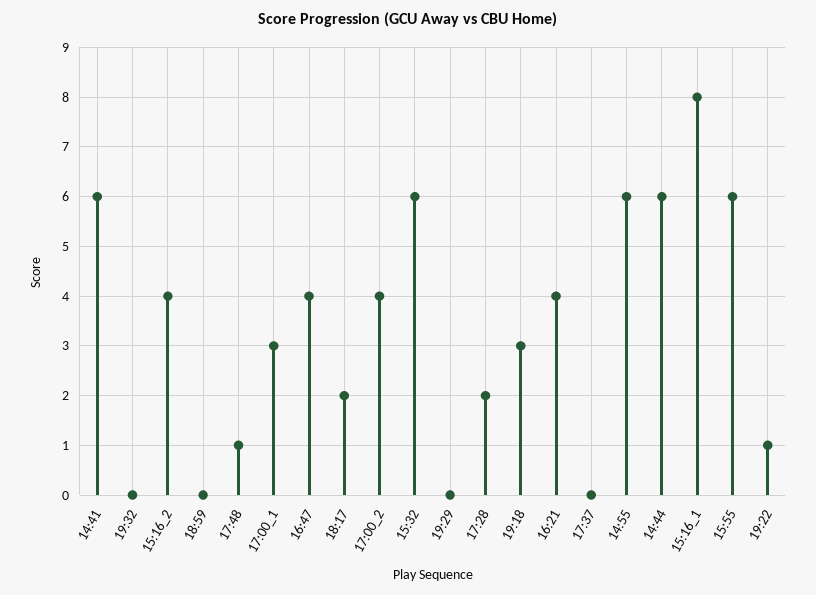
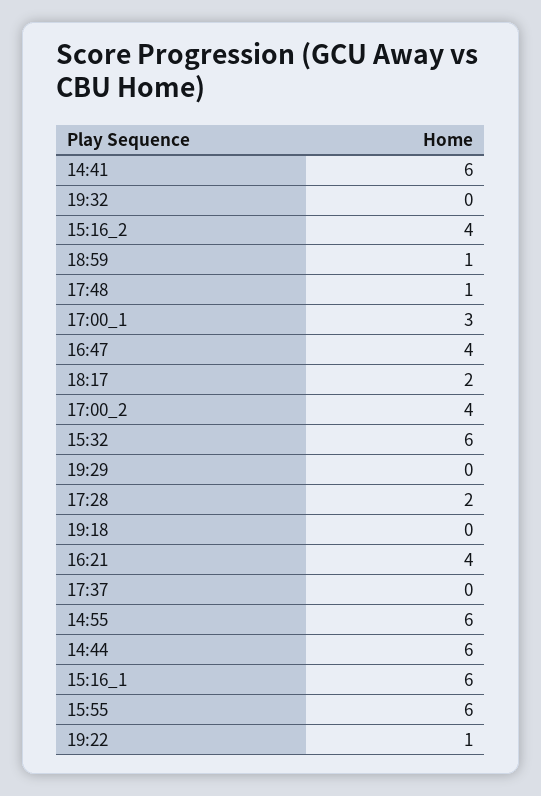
18:59: 0 -> 1
19:18: 3 -> 0
15:16_1: 8 -> 6

